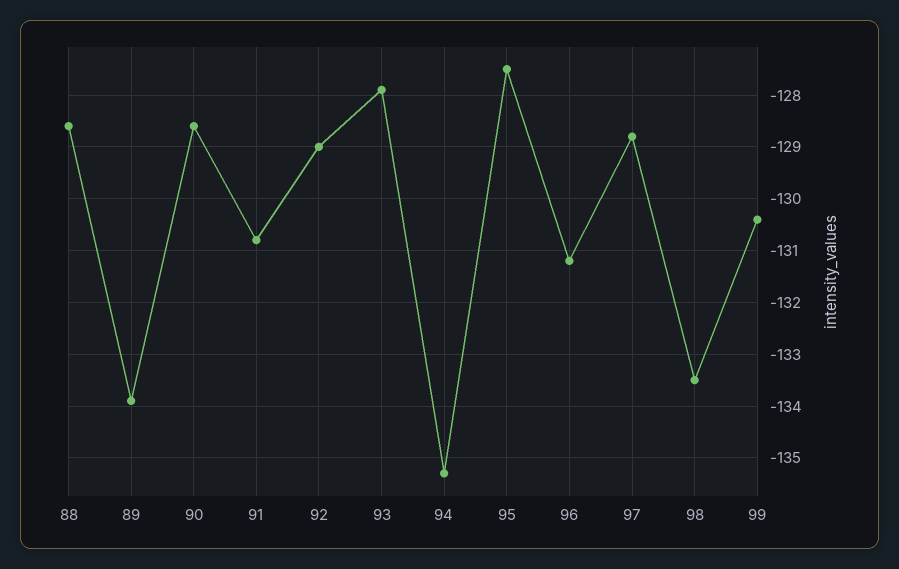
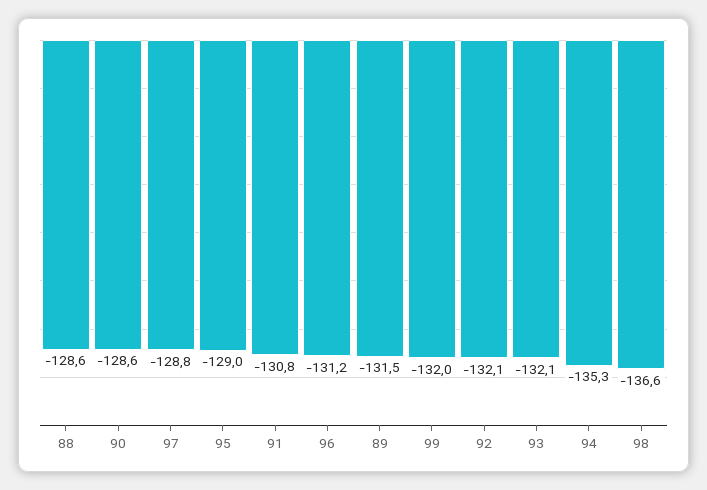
89: -134 -> -131.5
92: -129 -> -132.1
93: -128 -> -132.1
95: -127.5 -> -129
98: -133.5 -> -136.6
99: -130.5 -> -132

